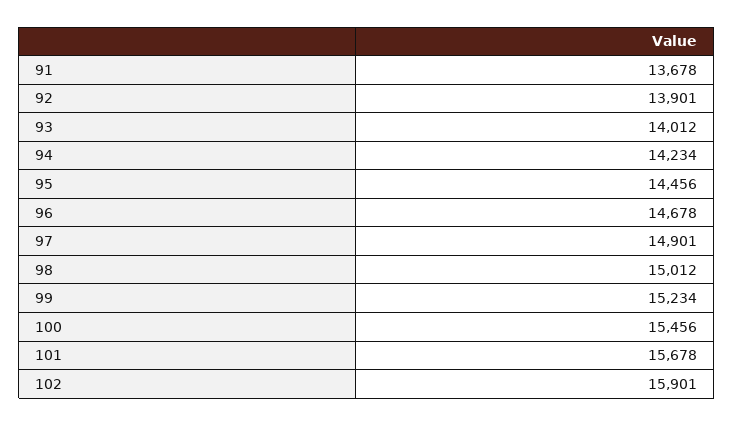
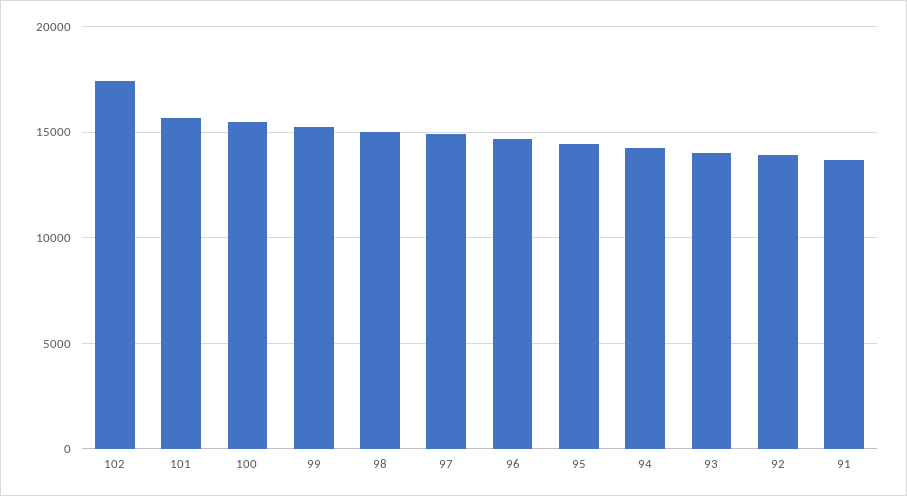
102: 15901 -> 17500

